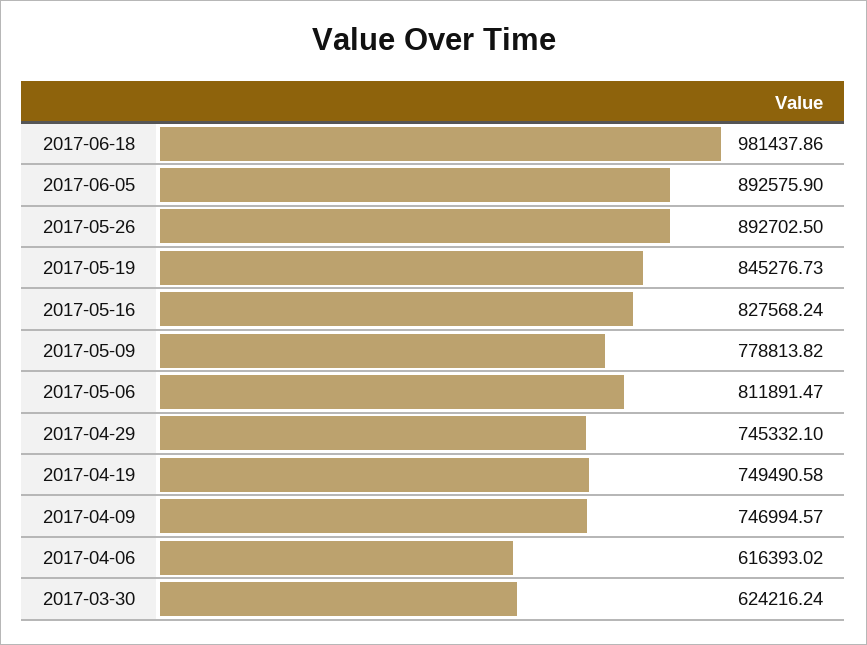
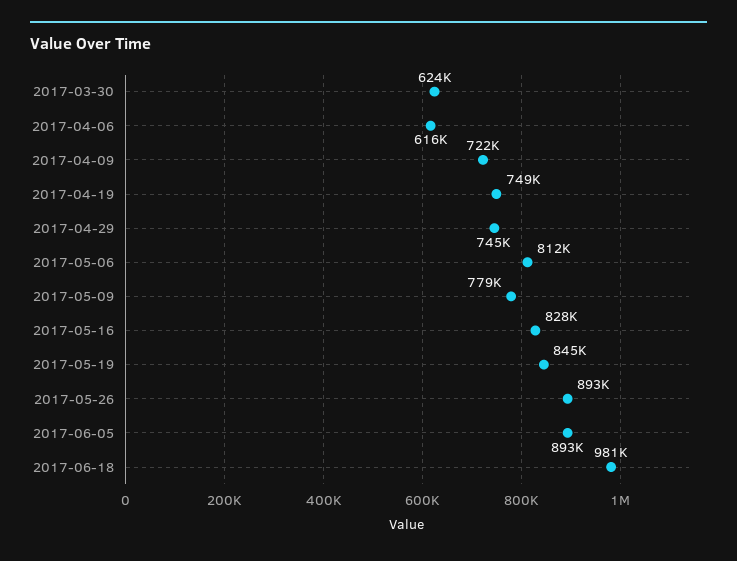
2017-04-09: 746994.57 -> 722000

